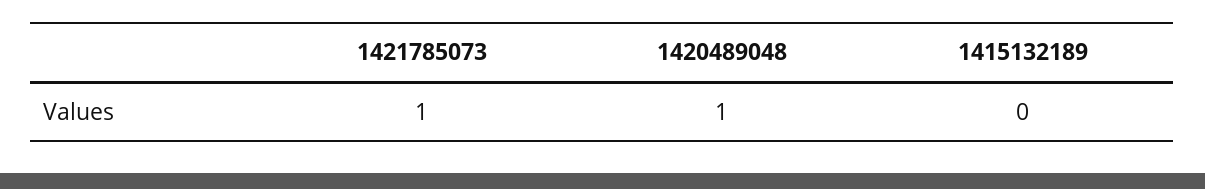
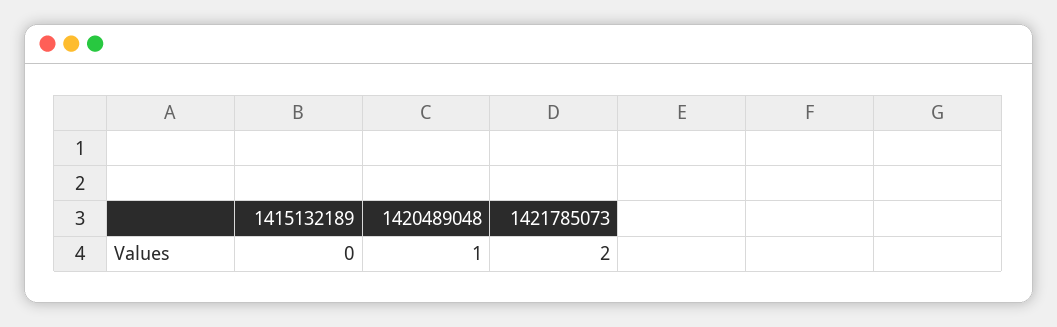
1421785073: 1 -> 2

